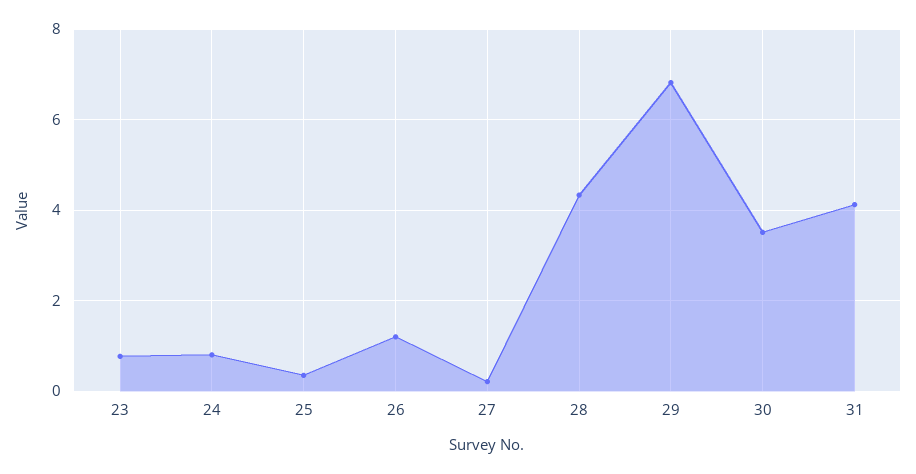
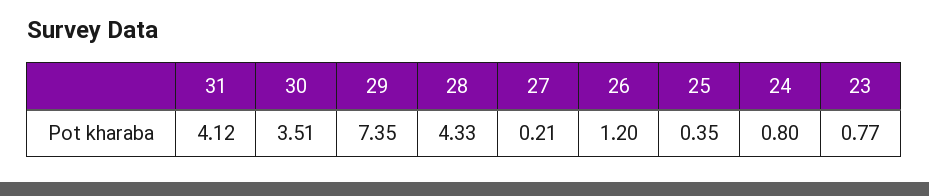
29: 6.8 -> 7.35

